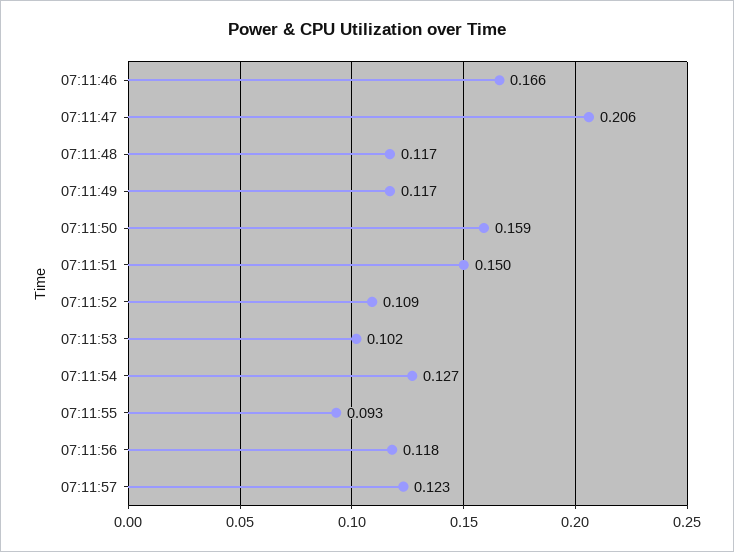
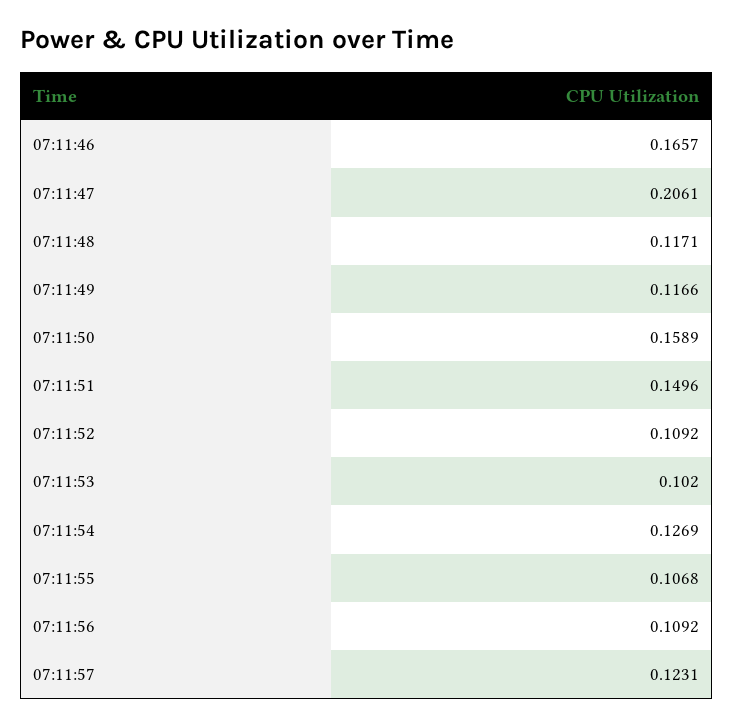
07:11:55: 0.093 -> 0.1068
07:11:56: 0.118 -> 0.1092

